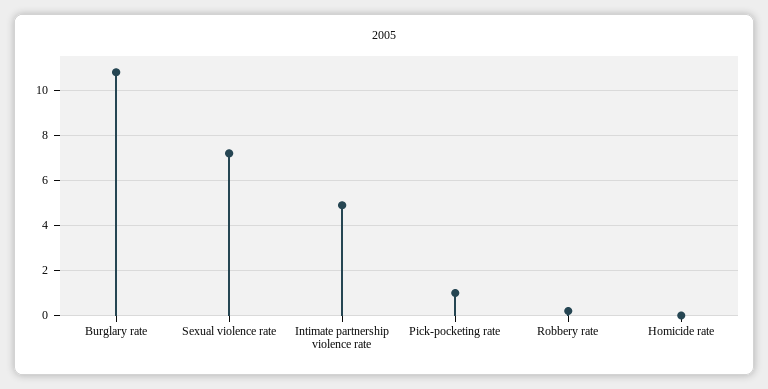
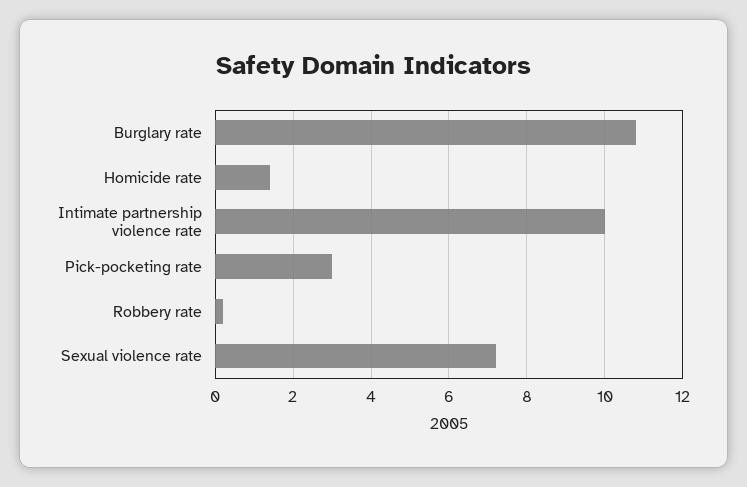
Intimate partnership violence rate: 5 -> 10
Pick-pocketing rate: 1 -> 3
Homicide rate: 0 -> 1.5

